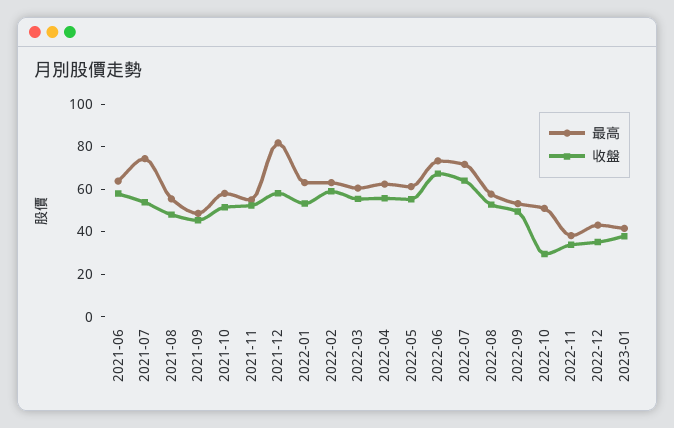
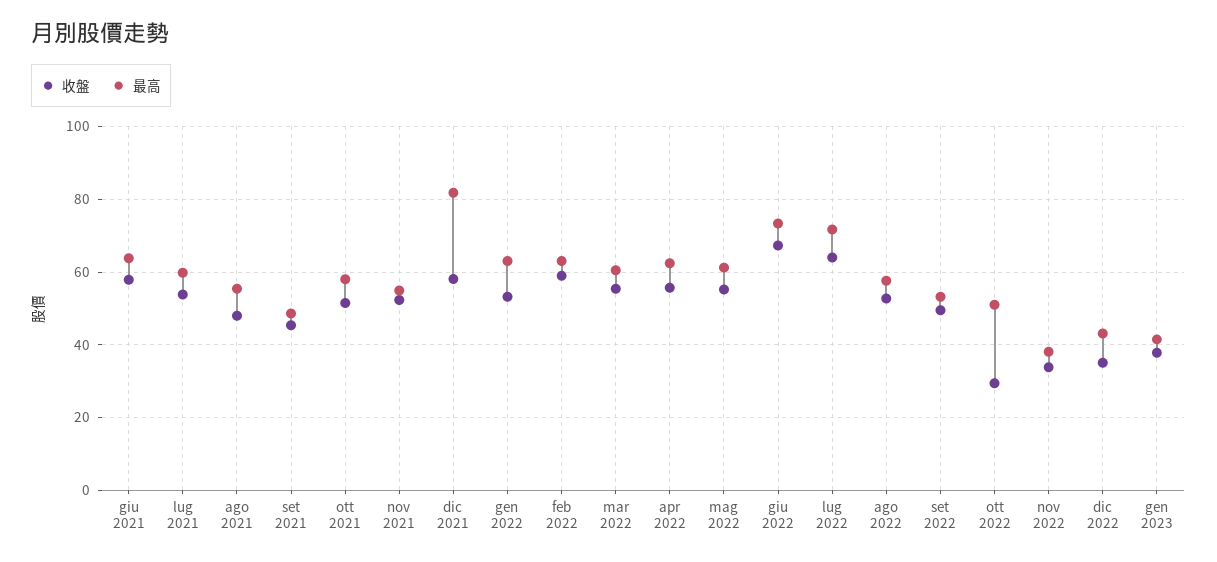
最高, 2021-07: 75 -> 60

